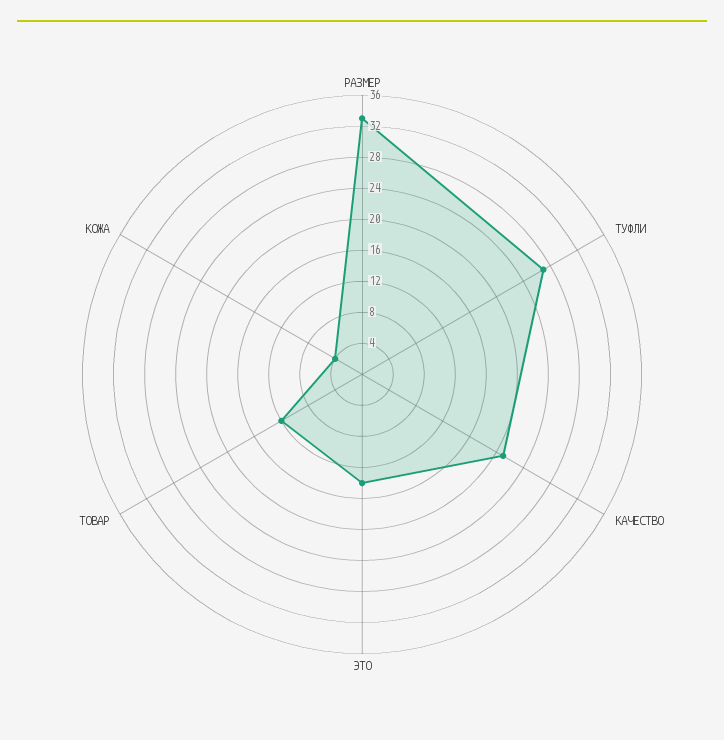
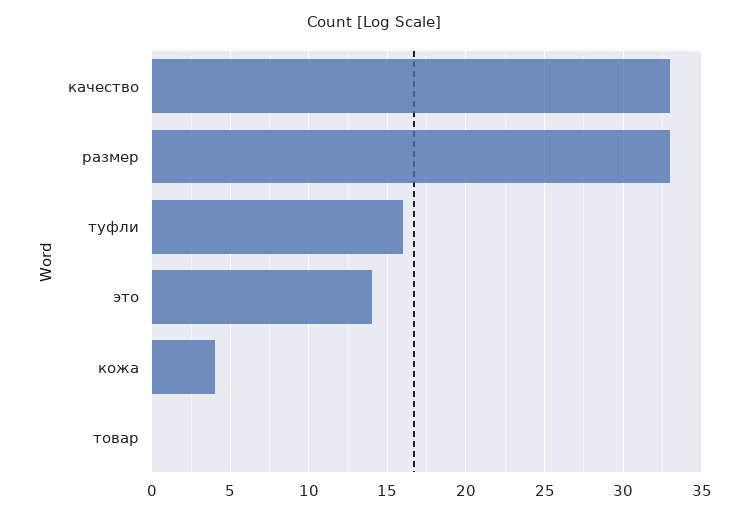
ТУФЛИ: 28 -> 16
КАЧЕСТВО: 20 -> 33
ТОВАР: 12 -> 0

